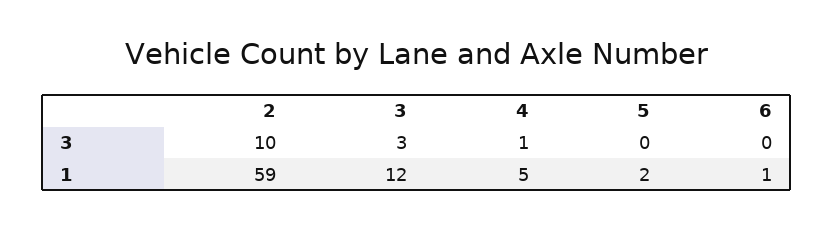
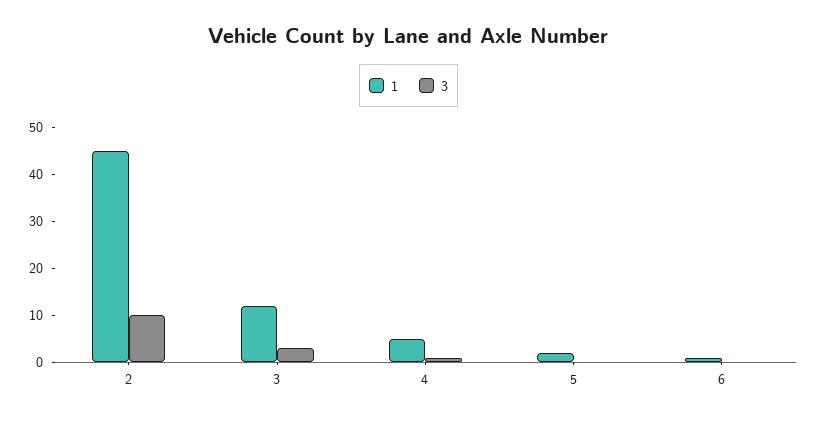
1, 2: 59 -> 45

